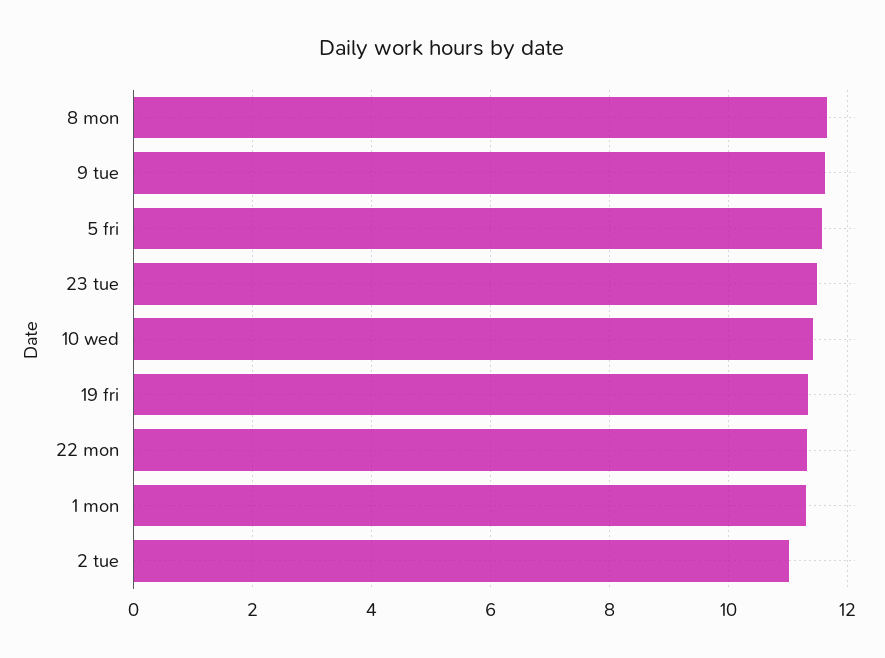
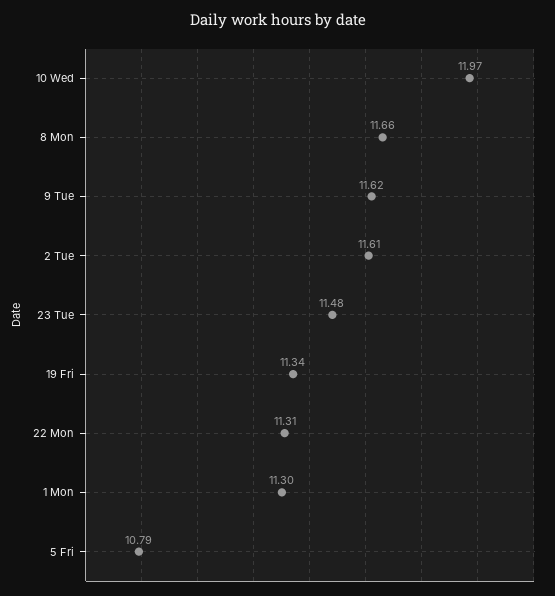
5 fri: 11.6 -> 10.79
10 wed: 11.4 -> 11.97
2 tue: 11 -> 11.61

